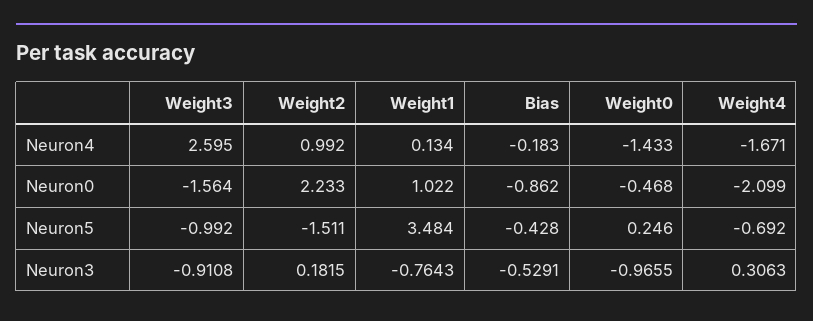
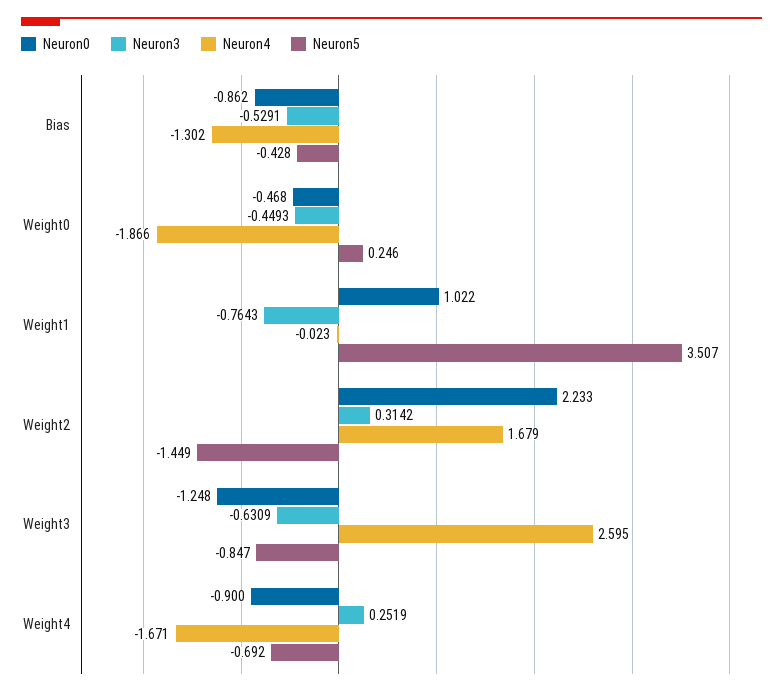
Neuron4, Weight2: 0.992 -> 1.679
Neuron4, Weight1: 0.134 -> -0.023
Neuron4, Bias: -0.183 -> -1.302
Neuron4, Weight0: -1.433 -> -1.866
Neuron0, Weight3: -1.564 -> -1.248
Neuron0, Weight4: -2.099 -> -0.9
Neuron5, Weight3: -0.992 -> -0.847
Neuron5, Weight2: -1.511 -> -1.449
Neuron5, Weight1: 3.484 -> 3.507
Neuron3, Weight3: -0.9108 -> -0.6309
Neuron3, Weight2: 0.1815 -> 0.3142
Neuron3, Weight0: -0.9655 -> -0.4493
Neuron3, Weight4: 0.3063 -> 0.2519

